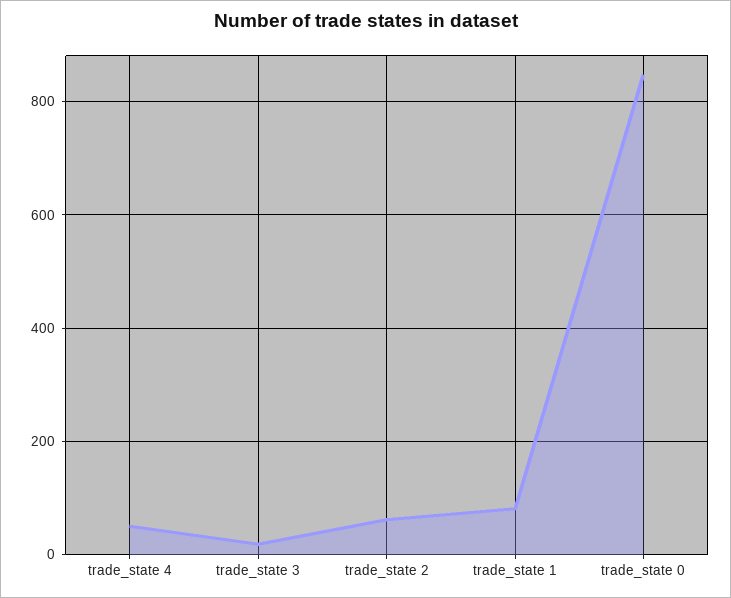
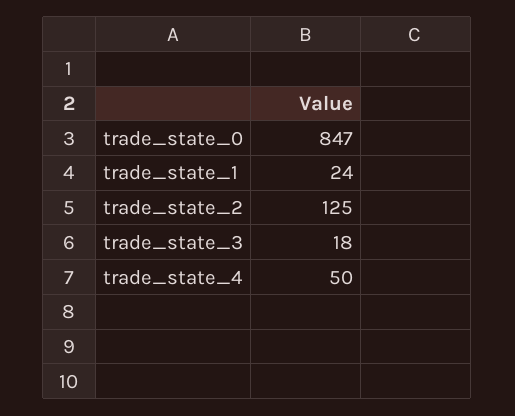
trade_state 2: 60 -> 125
trade_state 1: 80 -> 24

